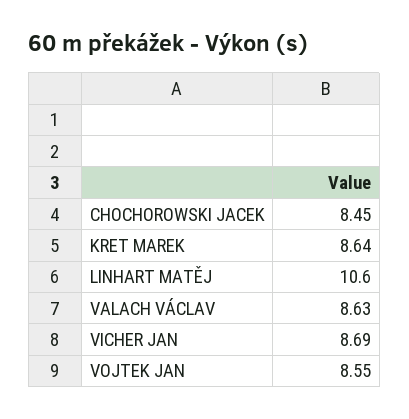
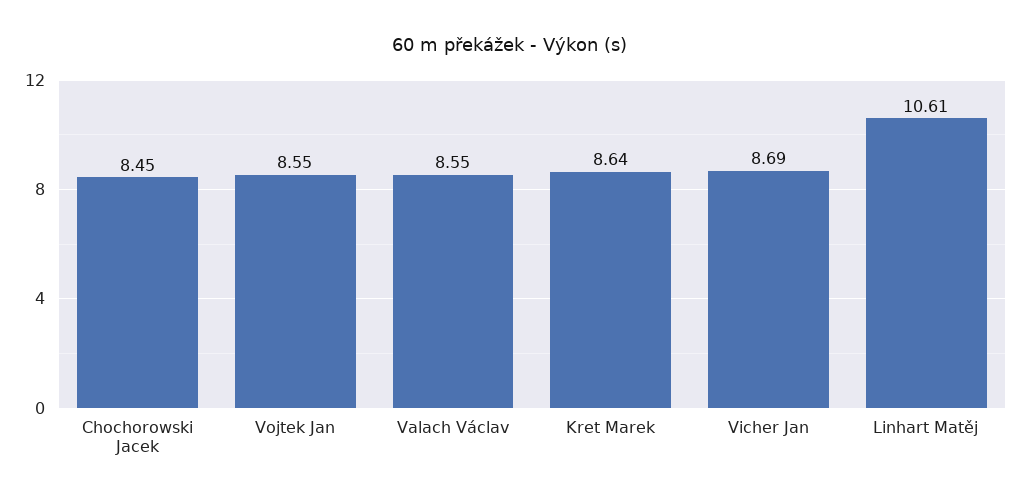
LINHART MATĚJ: 10.6 -> 10.61
VALACH VÁCLAV: 8.63 -> 8.55

